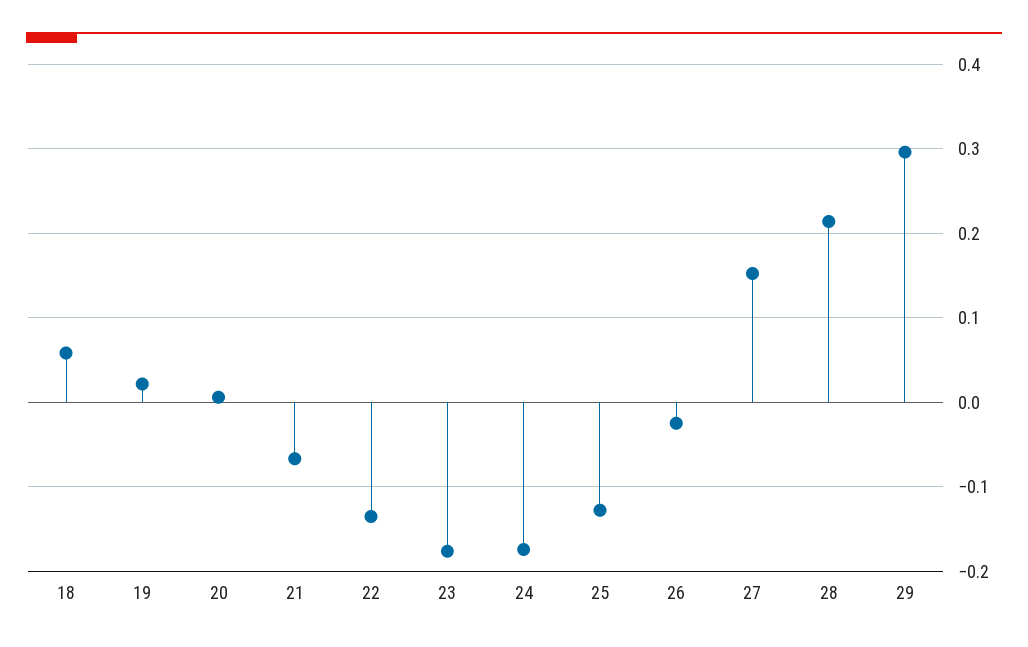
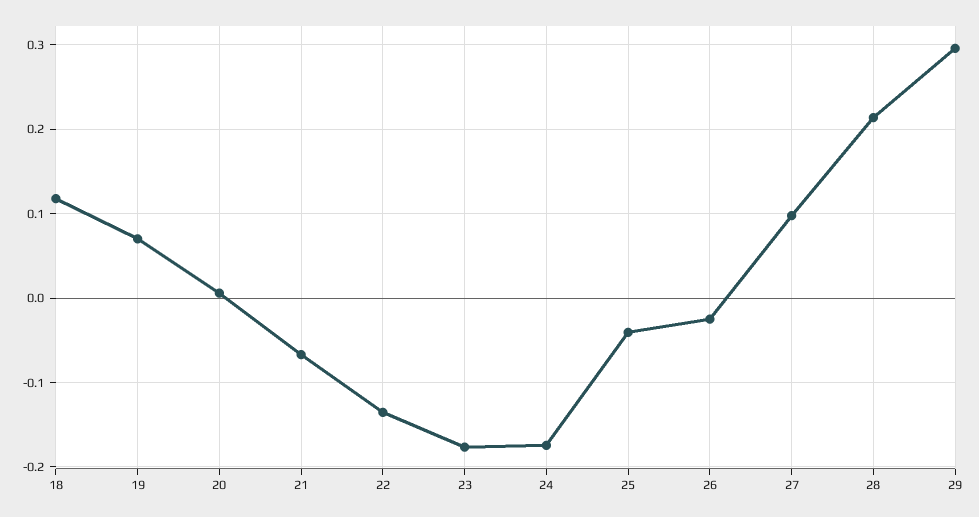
18: 0.06 -> 0.12
19: 0.02 -> 0.07
25: -0.13 -> -0.04
27: 0.15 -> 0.1

